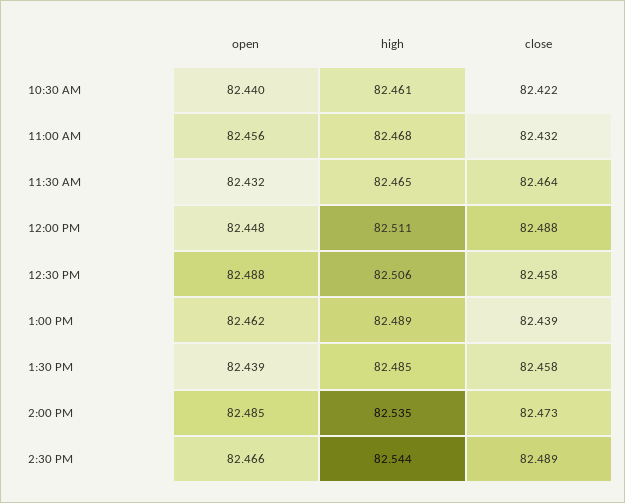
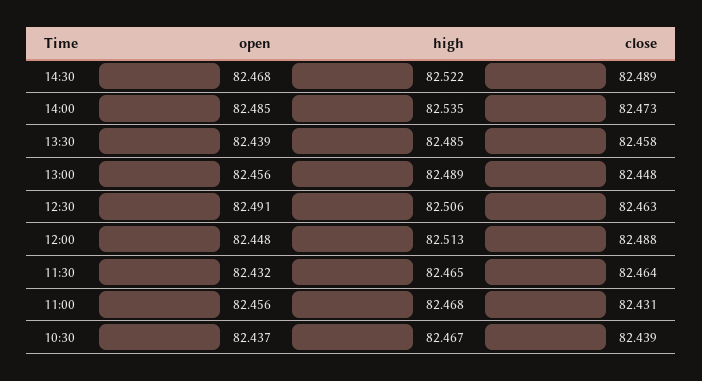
open, 10:30 AM: 82.44 -> 82.437
high, 10:30 AM: 82.461 -> 82.467
close, 10:30 AM: 82.422 -> 82.439
close, 11:00 AM: 82.432 -> 82.431
high, 12:00 PM: 82.511 -> 82.513
open, 12:30 PM: 82.488 -> 82.491
close, 12:30 PM: 82.458 -> 82.463
open, 1:00 PM: 82.462 -> 82.456
close, 1:00 PM: 82.439 -> 82.448
open, 2:30 PM: 82.466 -> 82.468
high, 2:30 PM: 82.544 -> 82.522

